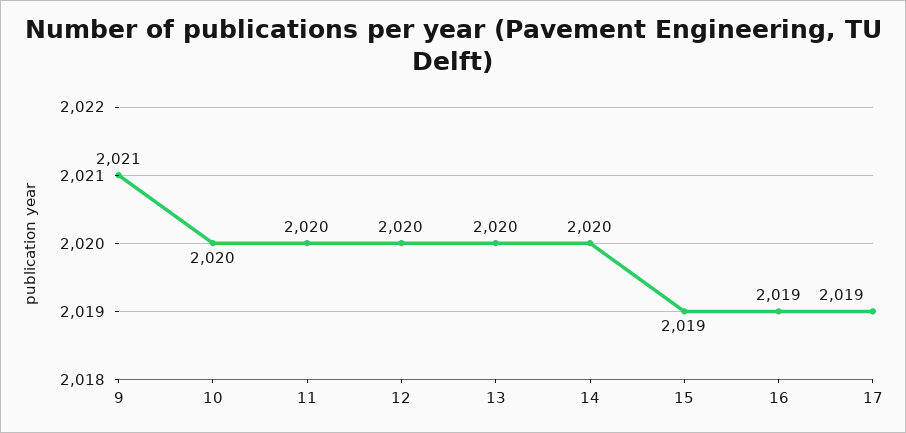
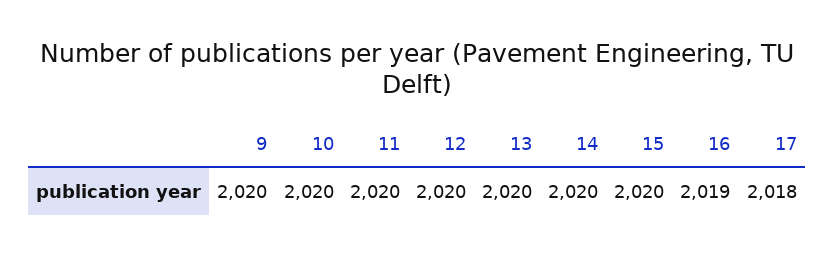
9: 2021 -> 2020
15: 2019 -> 2020
17: 2019 -> 2018

